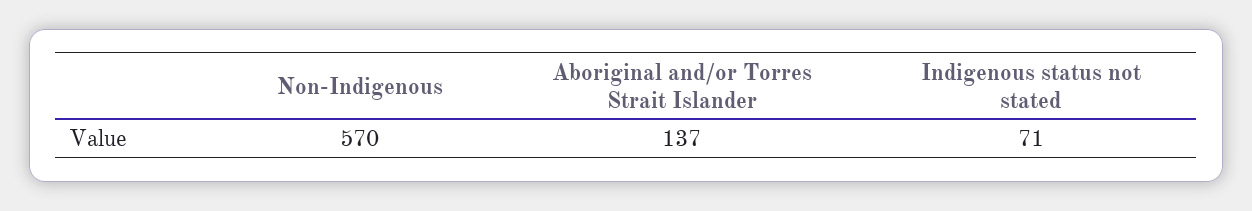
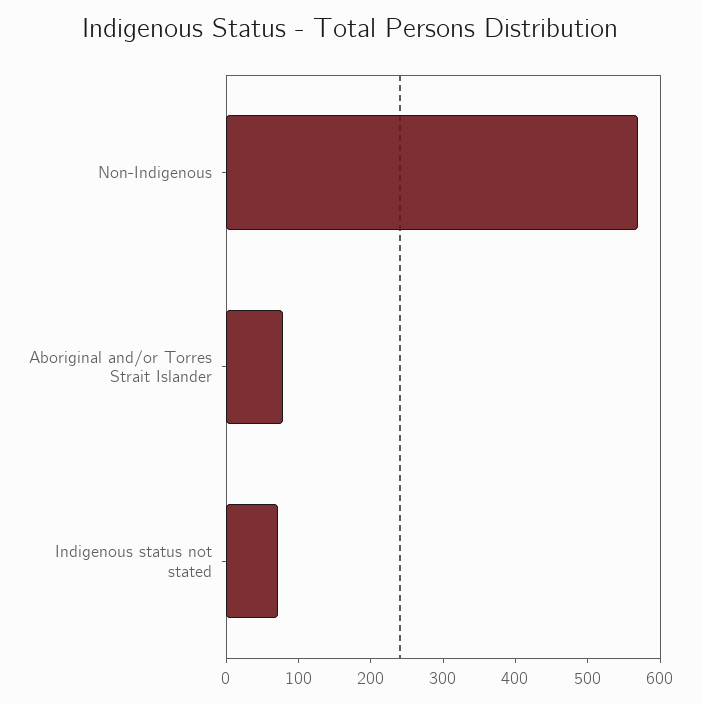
Aboriginal and/or Torres Strait Islander: 137 -> 80

